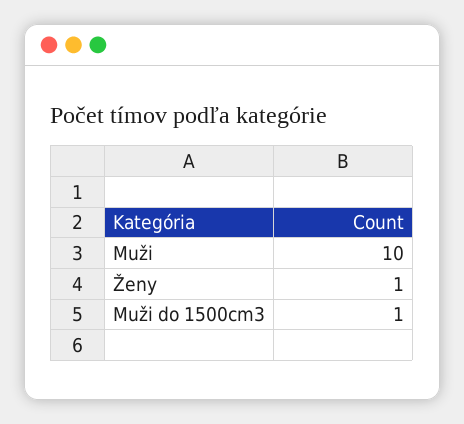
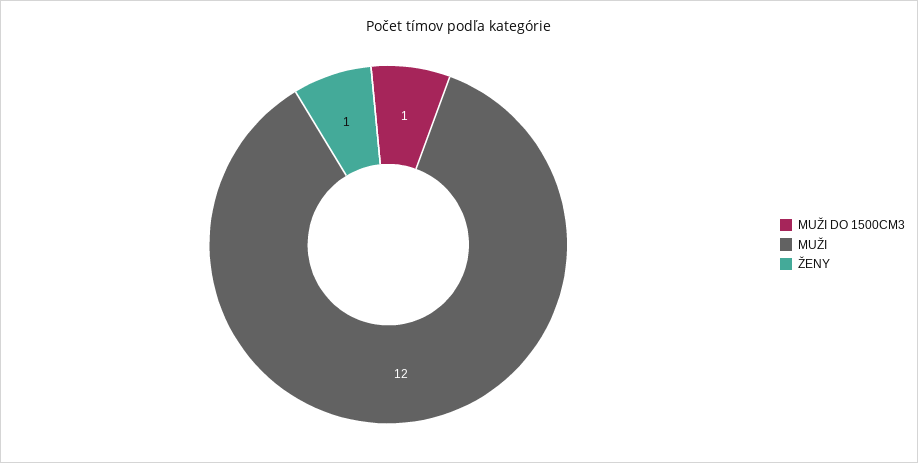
Muži: 10 -> 12

